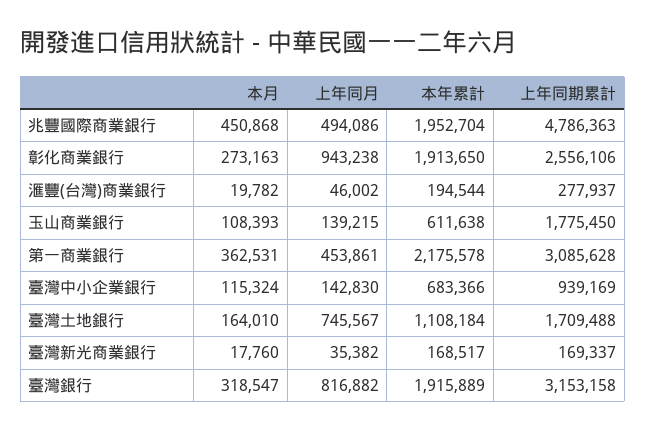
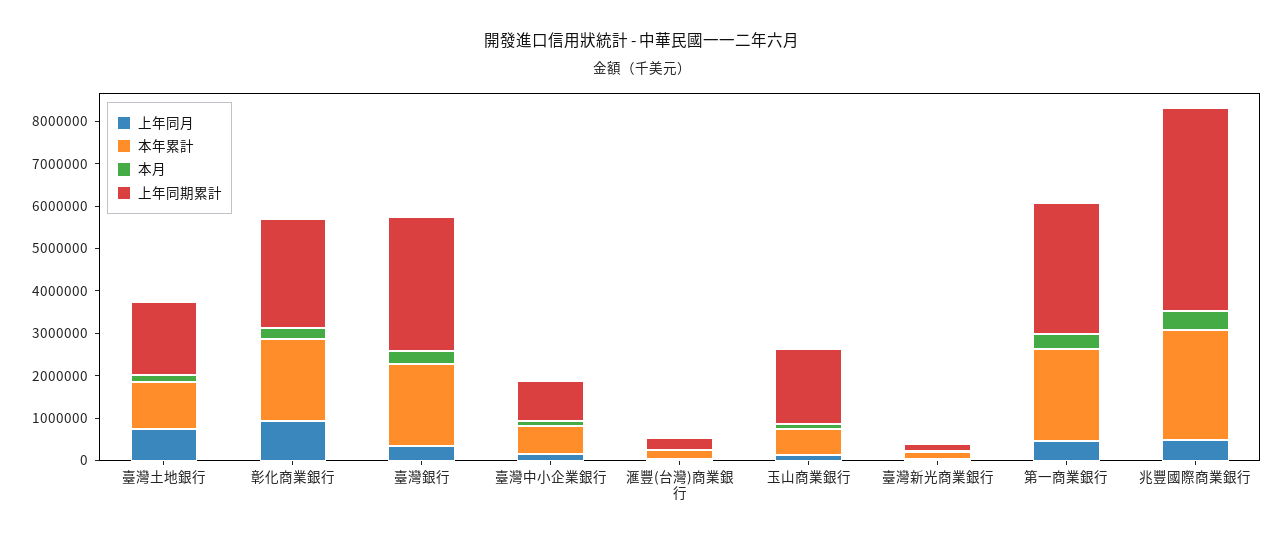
本年累計, 兆豐國際商業銀行: 1952704 -> 2600000
上年同月, 臺灣銀行: 816882 -> 400000

